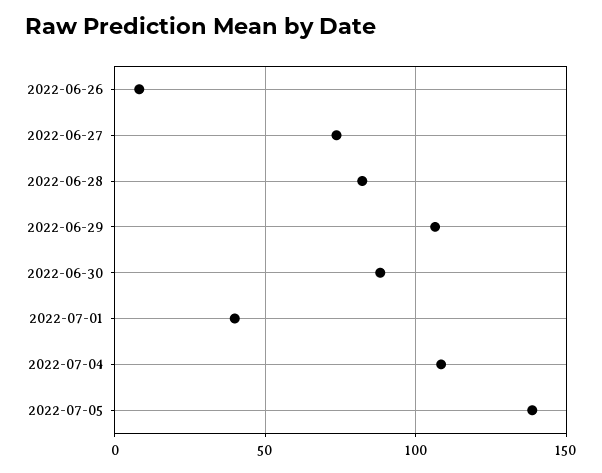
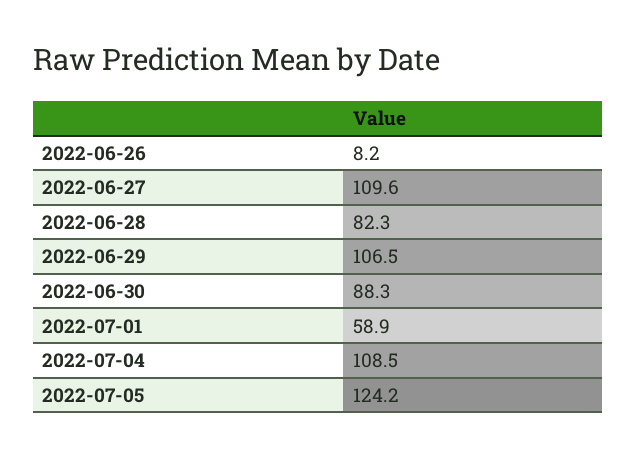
2022-06-27: 75 -> 109.6
2022-07-01: 40 -> 58.9
2022-07-05: 140 -> 124.2

